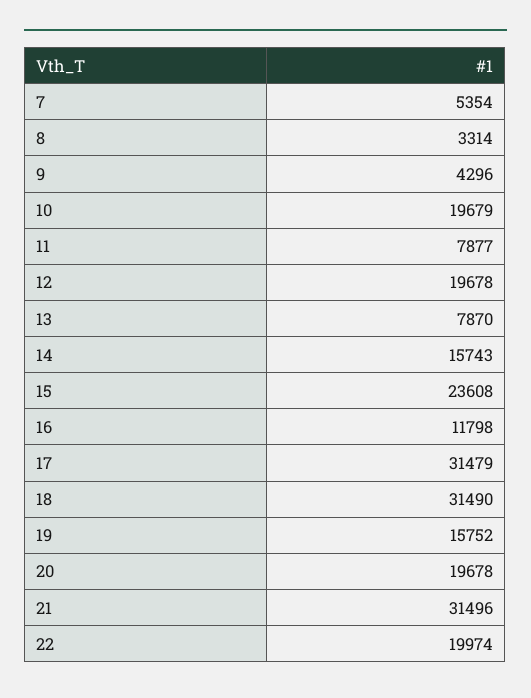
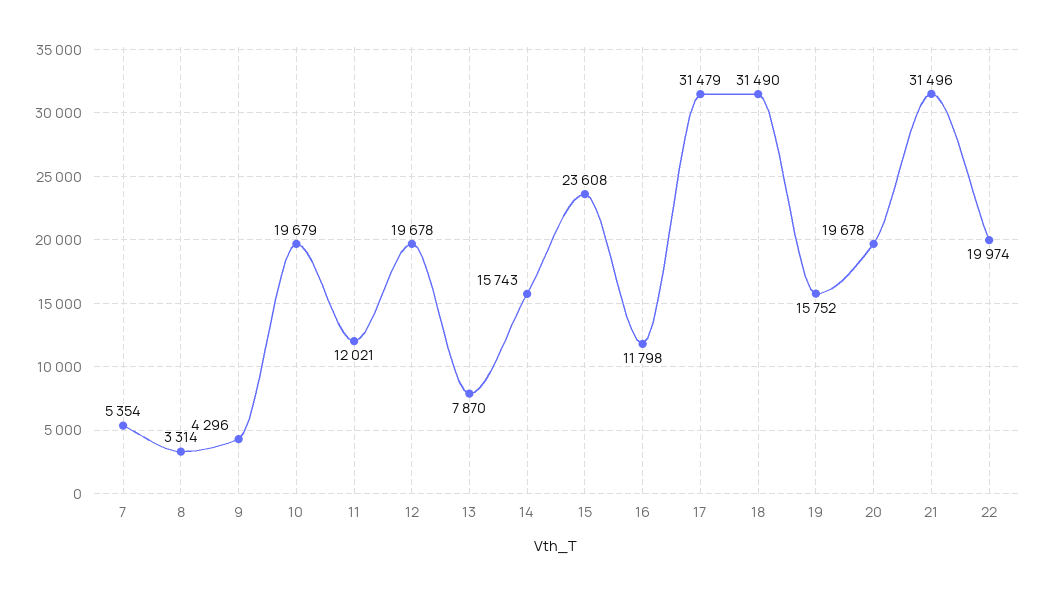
11: 7877 -> 12021

